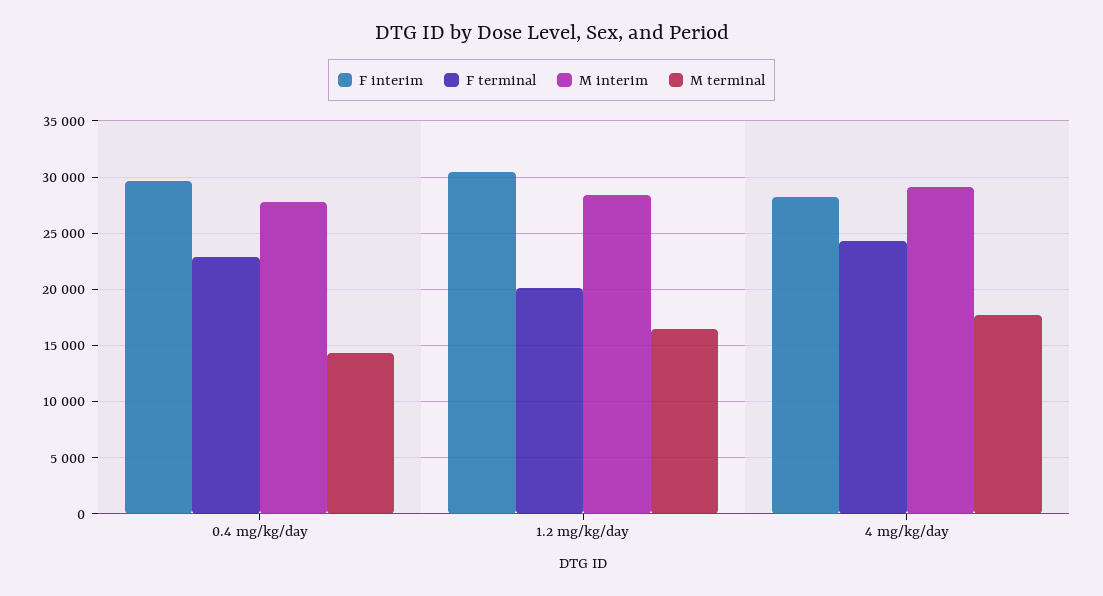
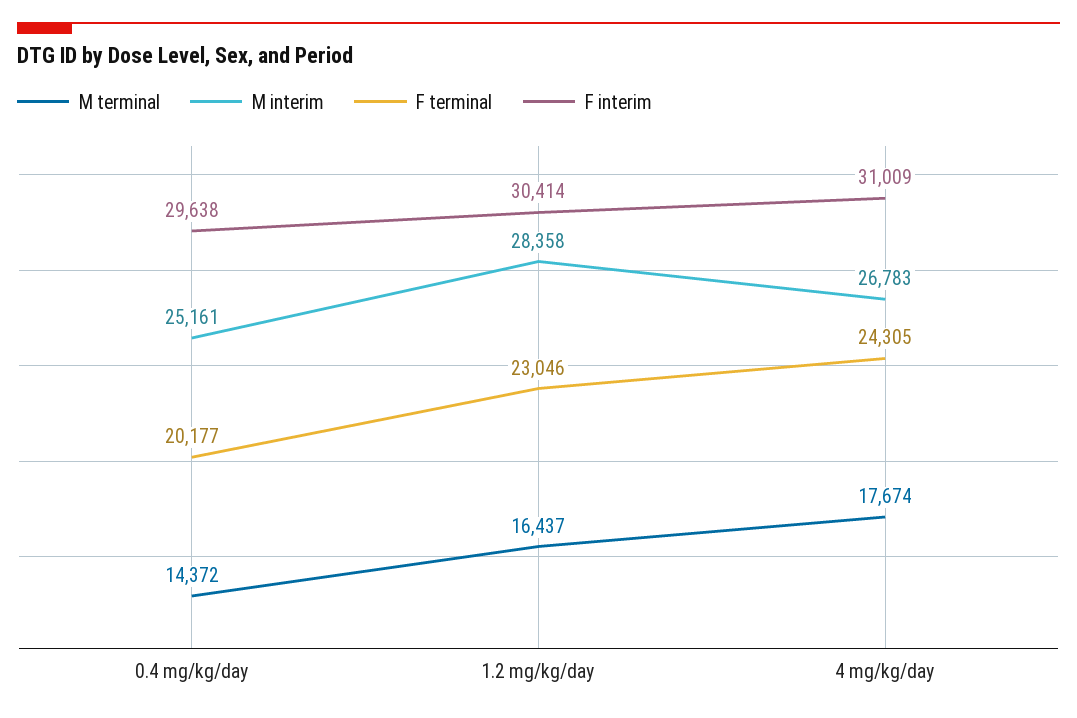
F terminal, 0.4 mg/kg/day: 23000 -> 20177
M interim, 0.4 mg/kg/day: 28000 -> 25161
F terminal, 1.2 mg/kg/day: 20000 -> 23046
F interim, 4 mg/kg/day: 28000 -> 31009
M interim, 4 mg/kg/day: 29000 -> 26783

